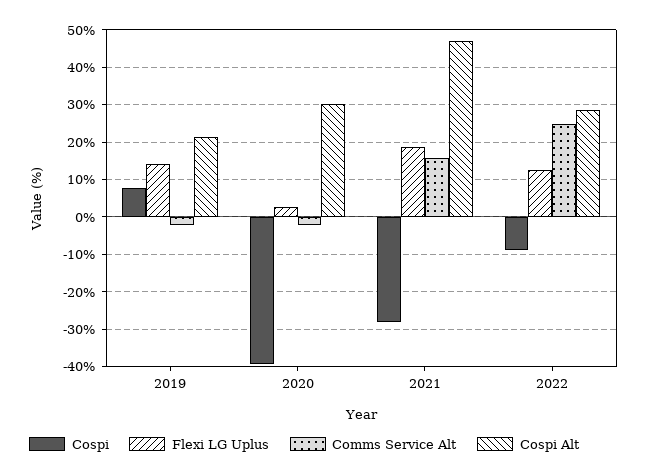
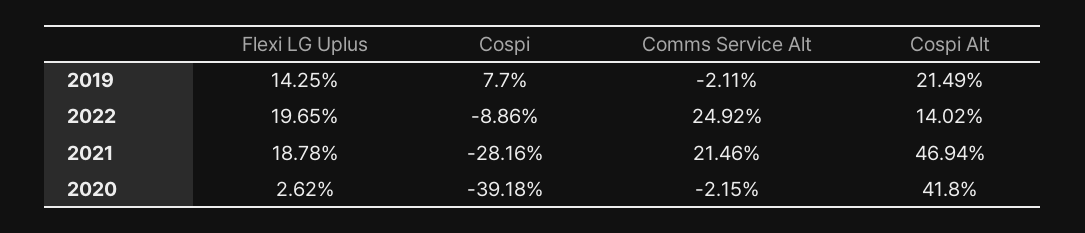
Cospi Alt, 2020: 30 -> 41.8
Comms Service Alt, 2021: 16 -> 21.46
Flexi LG Uplus, 2022: 12 -> 19.65
Cospi Alt, 2022: 28 -> 14.02

